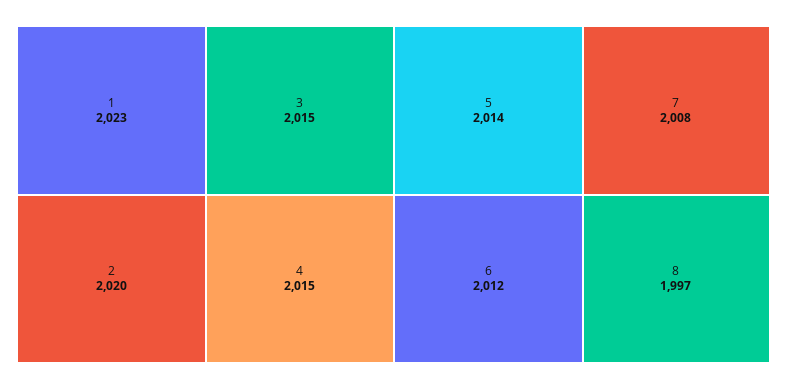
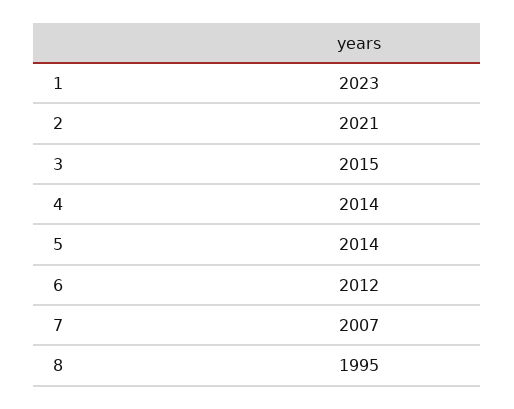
2: 2020 -> 2021
4: 2015 -> 2014
7: 2008 -> 2007
8: 1997 -> 1995

